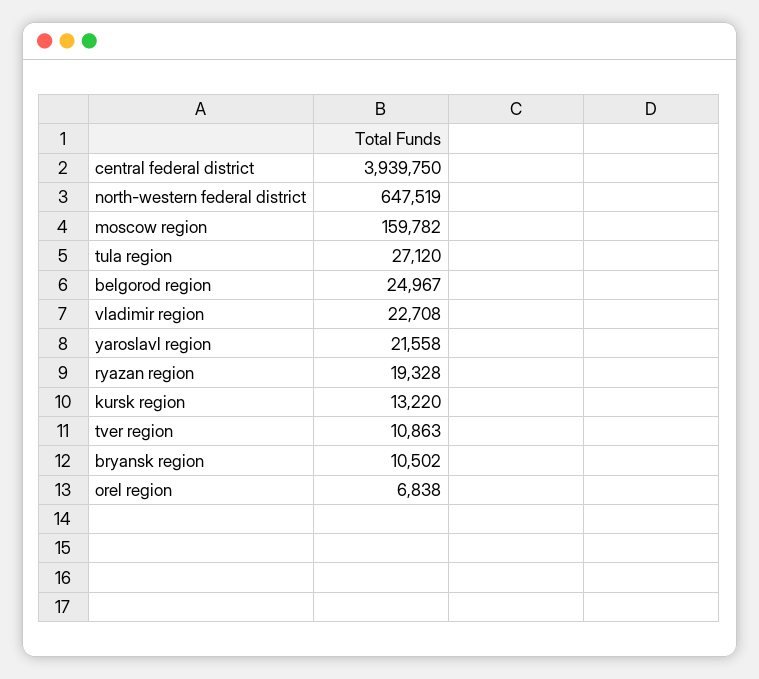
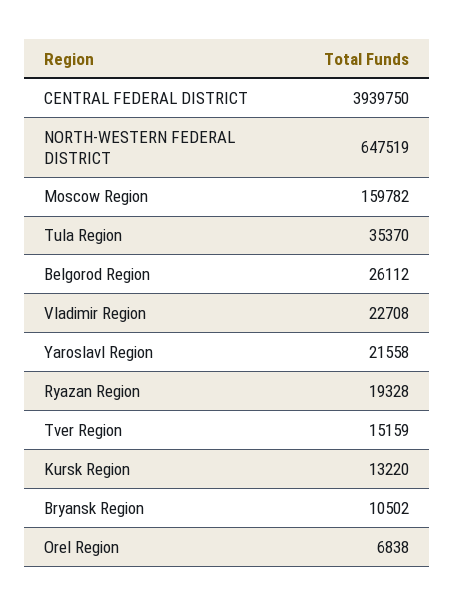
tula region: 27120 -> 35370
belgorod region: 24967 -> 26112
tver region: 10863 -> 15159

